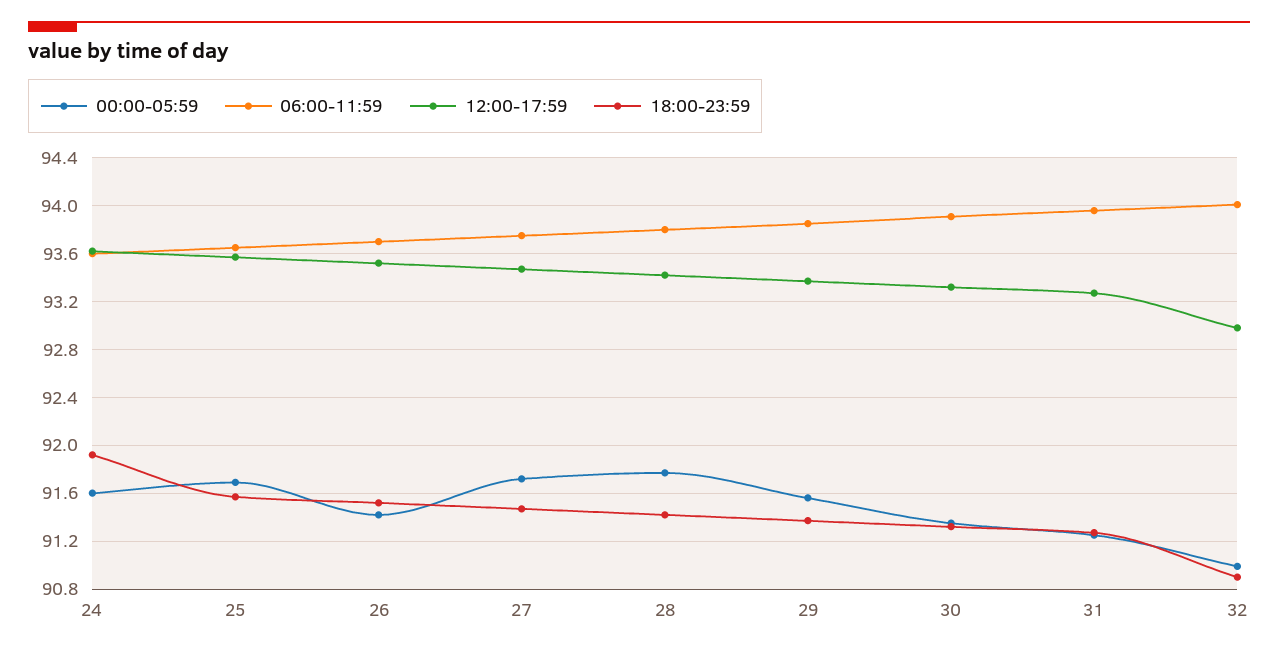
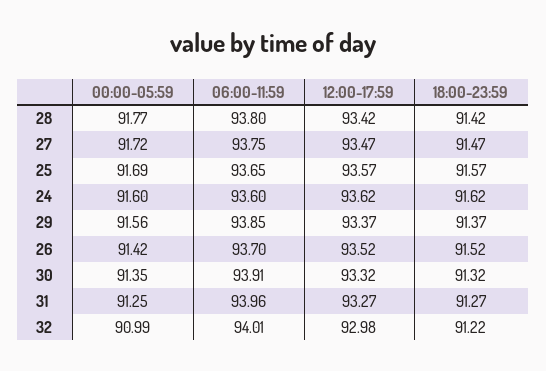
18:00-23:59, 24: 91.9 -> 91.62
18:00-23:59, 32: 90.9 -> 91.22

